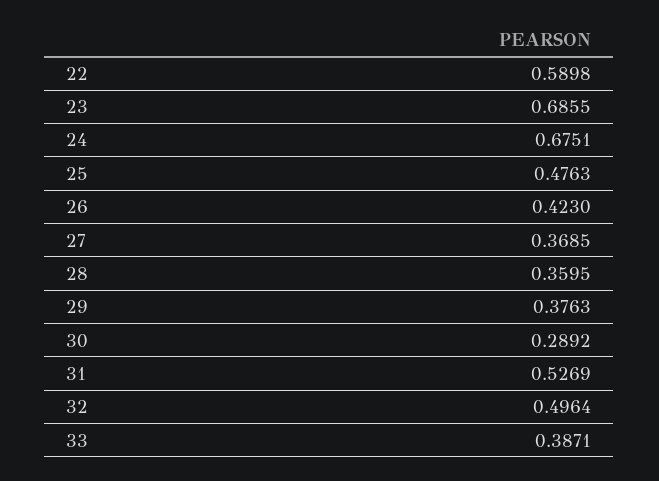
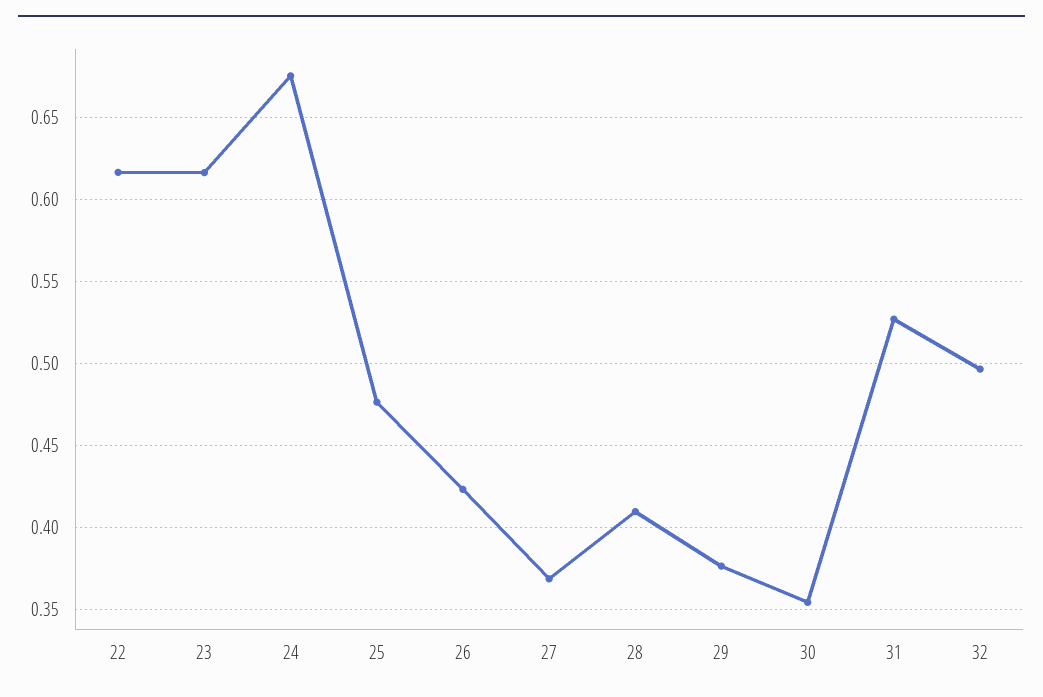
22: 0.5898 -> 0.615
23: 0.6855 -> 0.615
28: 0.3595 -> 0.41
30: 0.2892 -> 0.355
33: 0.3871 -> none

